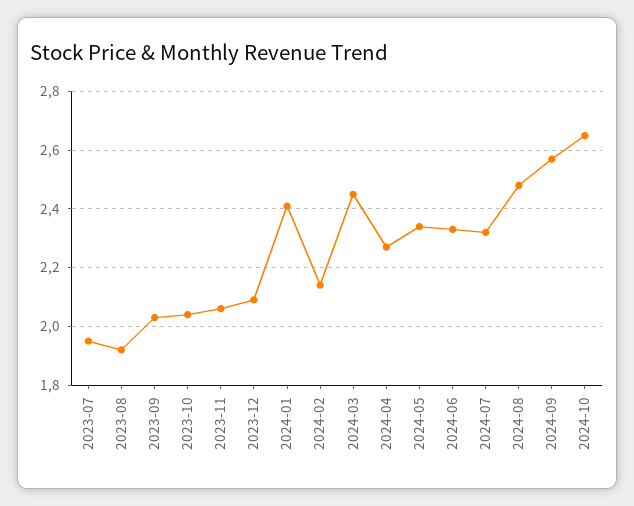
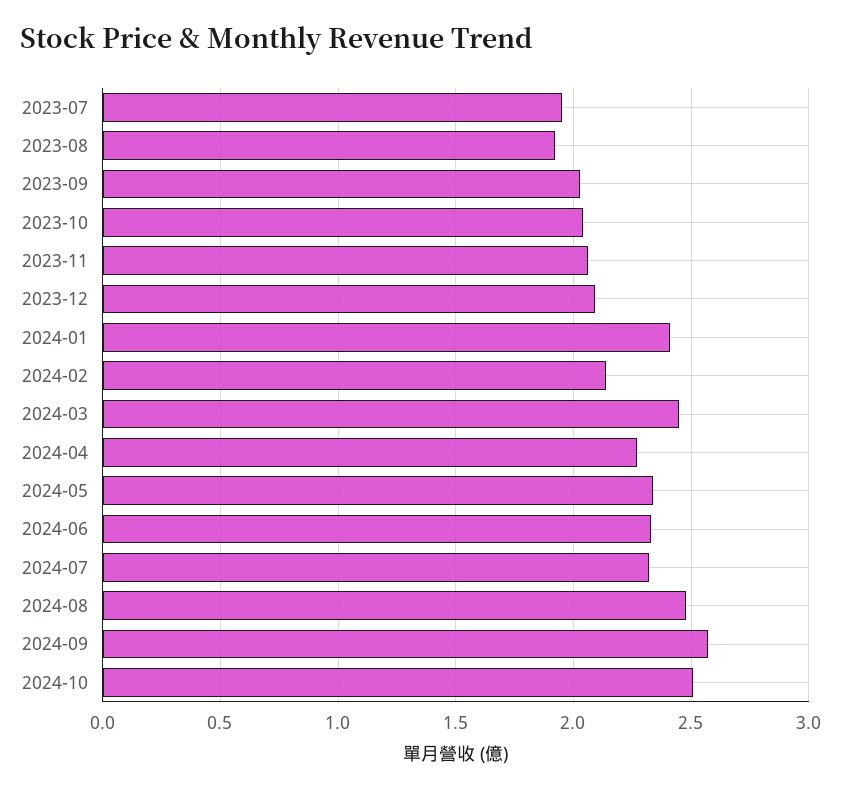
2024-10: 2.65 -> 2.5

